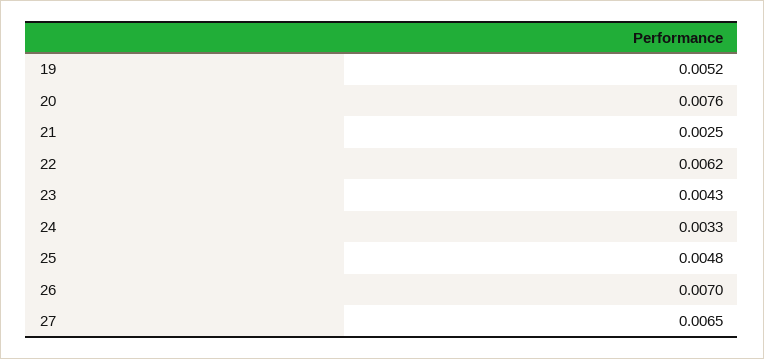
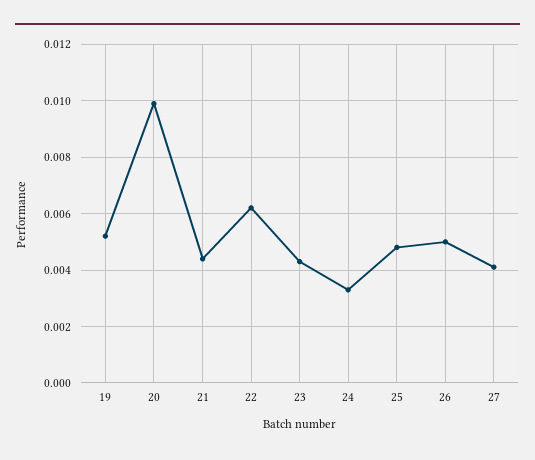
20: 0.0076 -> 0.01
21: 0.0025 -> 0.0045
26: 0.007 -> 0.005
27: 0.0065 -> 0.004

